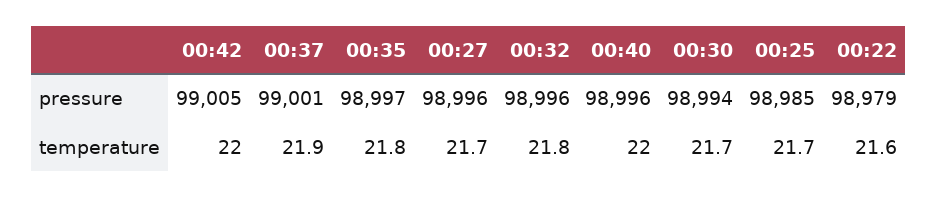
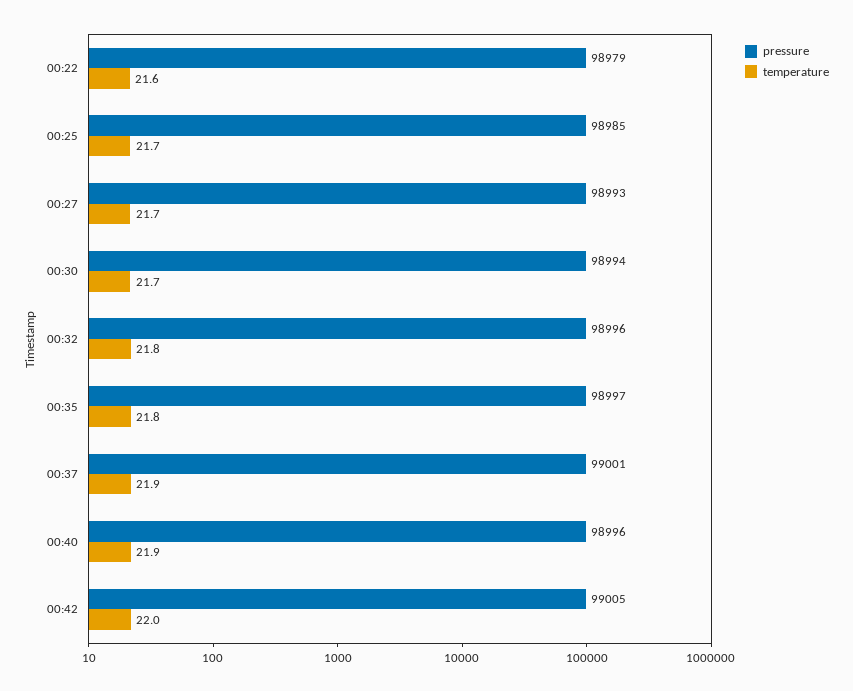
pressure, 00:27: 98996 -> 98993
temperature, 00:40: 22 -> 21.9

